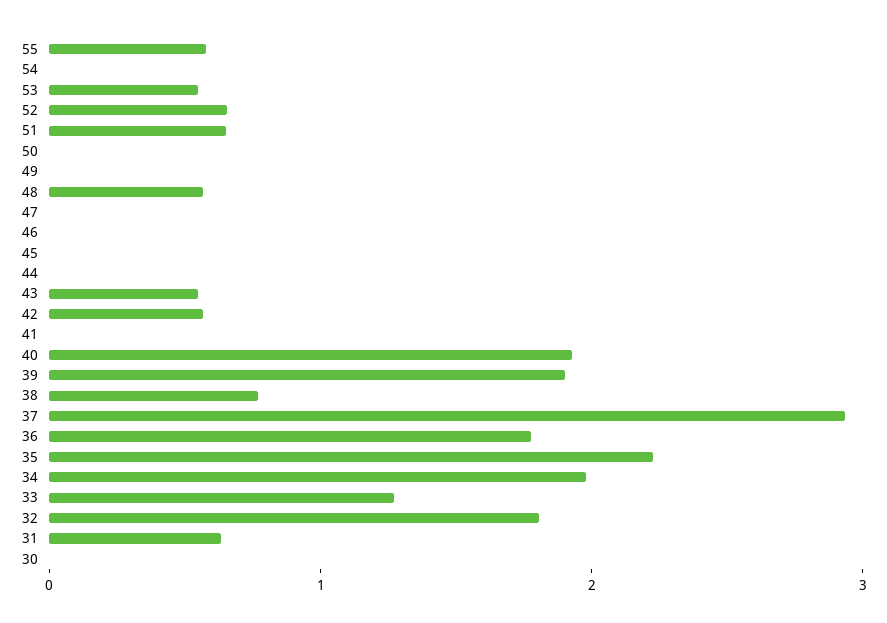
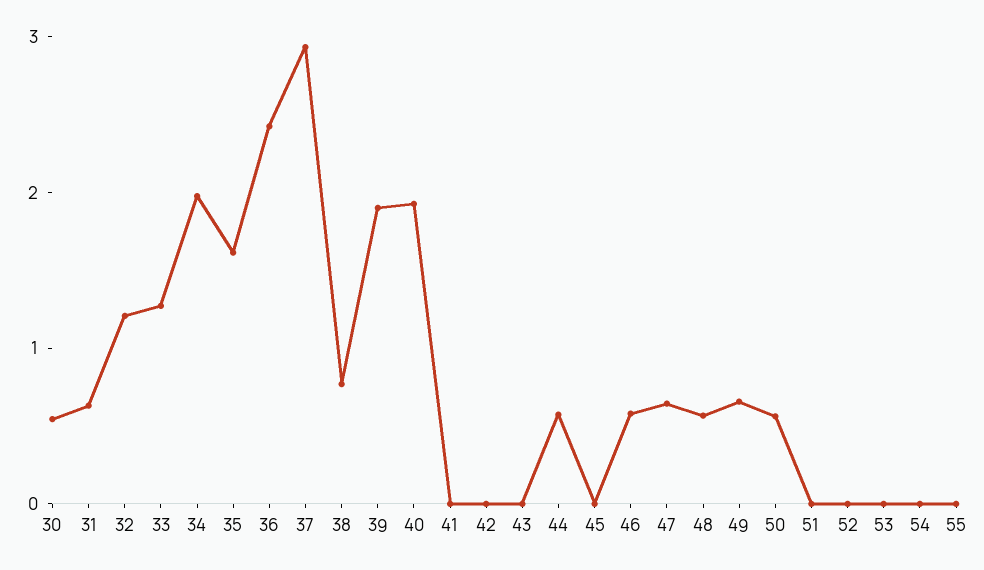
55: 0.6 -> 0
53: 0.6 -> 0
52: 0.6 -> 0
51: 0.6 -> 0
50: 0 -> 0.6
49: 0 -> 0.6
47: 0 -> 0.6
46: 0 -> 0.6
44: 0 -> 0.6
43: 0.6 -> 0
42: 0.6 -> 0
36: 1.8 -> 2.4
35: 2.2 -> 1.6
32: 1.8 -> 1.2
30: 0 -> 0.6

